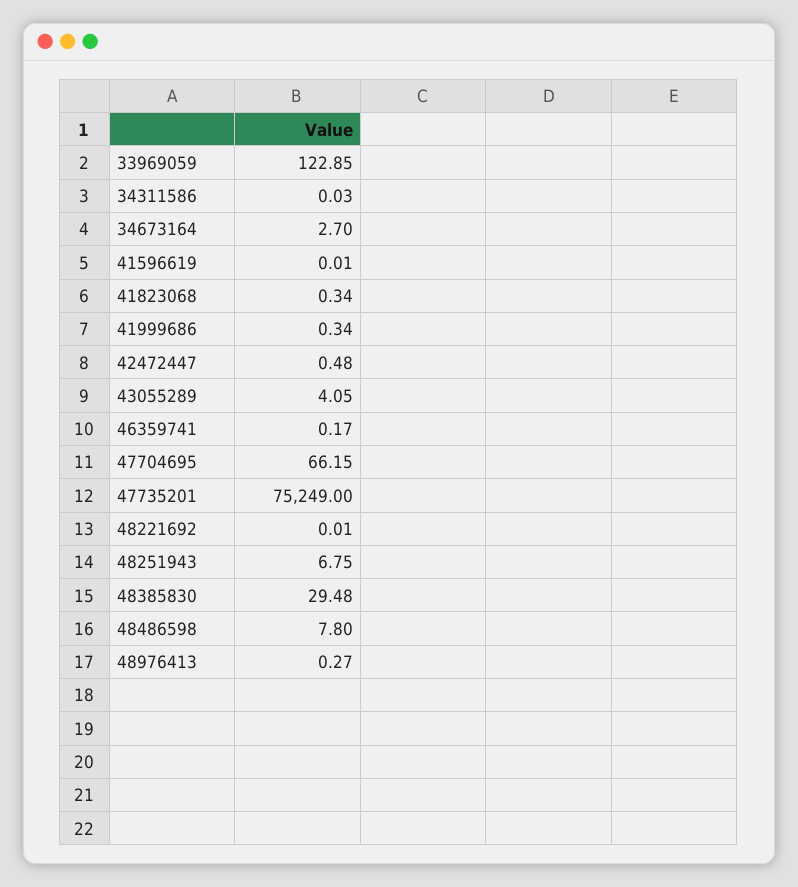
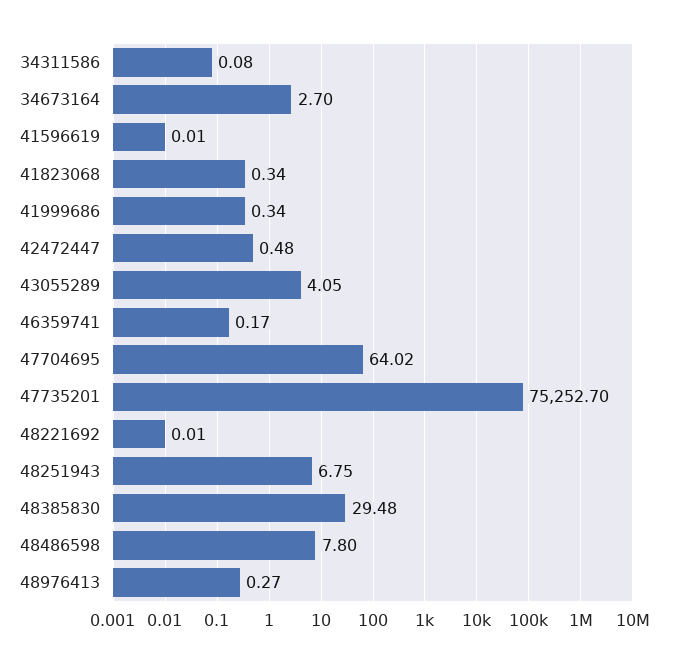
33969059: 122.85 -> none
34311586: 0.03 -> 0.08
47704695: 66.15 -> 64.02
47735201: 75249 -> 75252.7

